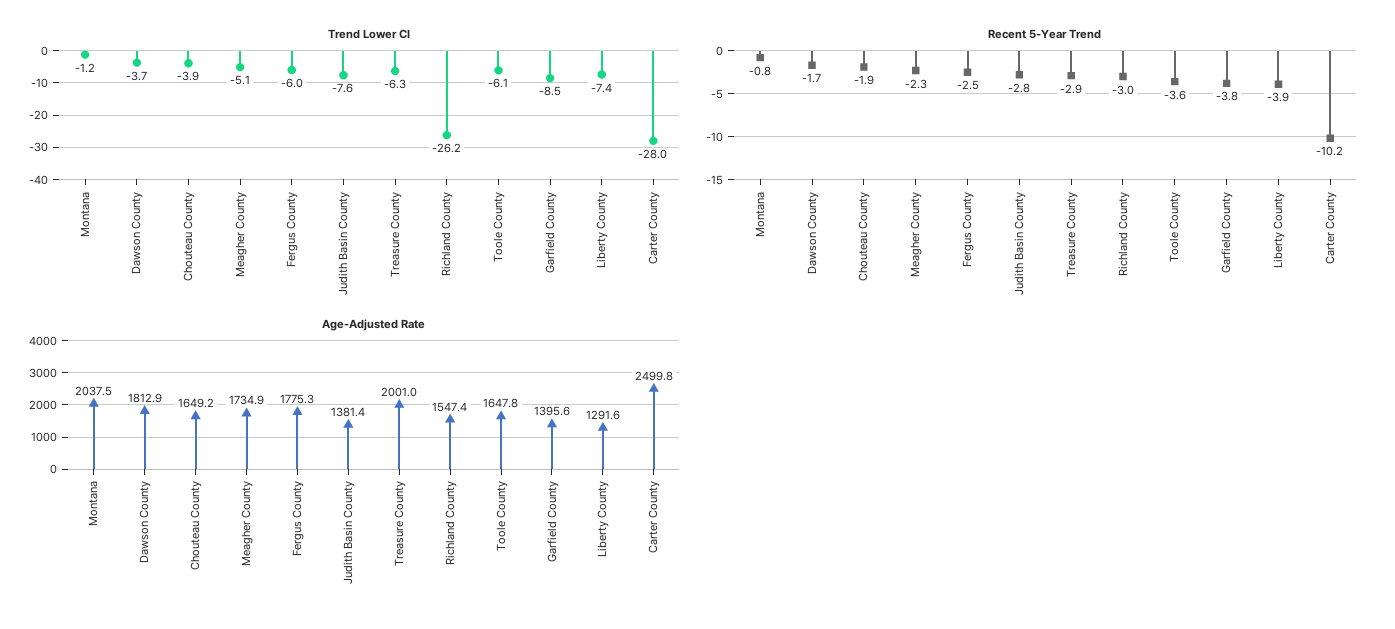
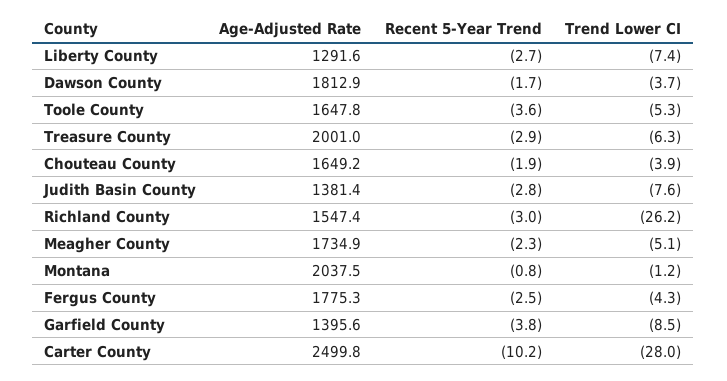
Trend Lower CI, Fergus County: -6 -> -4.3
Trend Lower CI, Toole County: -6.1 -> -5.3
Recent 5-Year Trend, Liberty County: -3.9 -> -2.7

